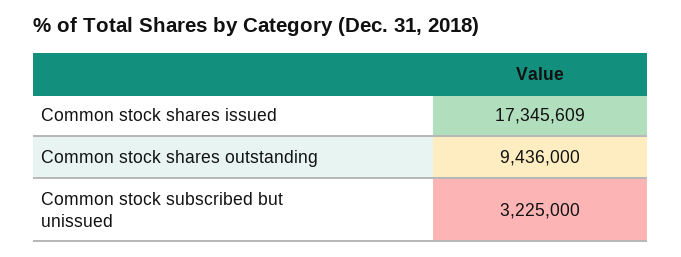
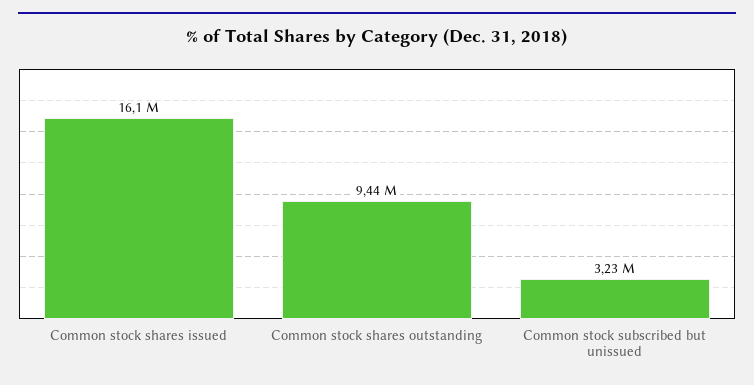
Common stock shares issued: 17345609 -> 16100000

